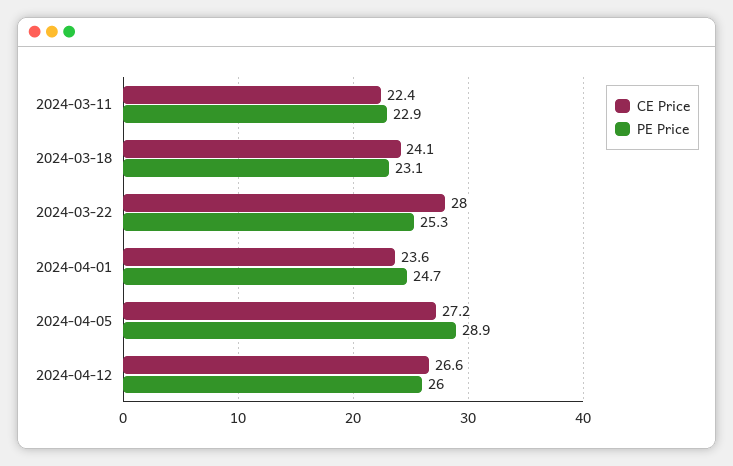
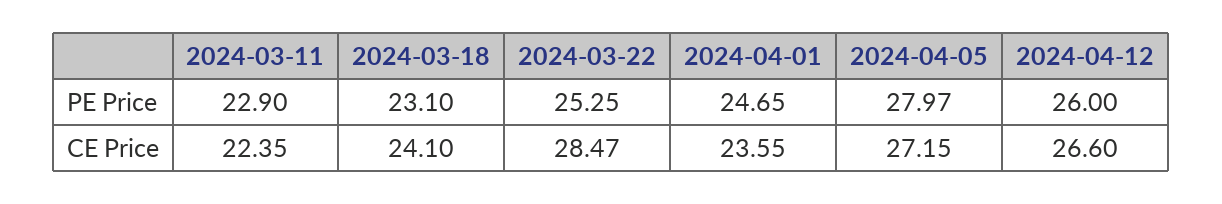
CE Price, 2024-03-22: 28 -> 28.47
PE Price, 2024-04-05: 28.9 -> 27.97

